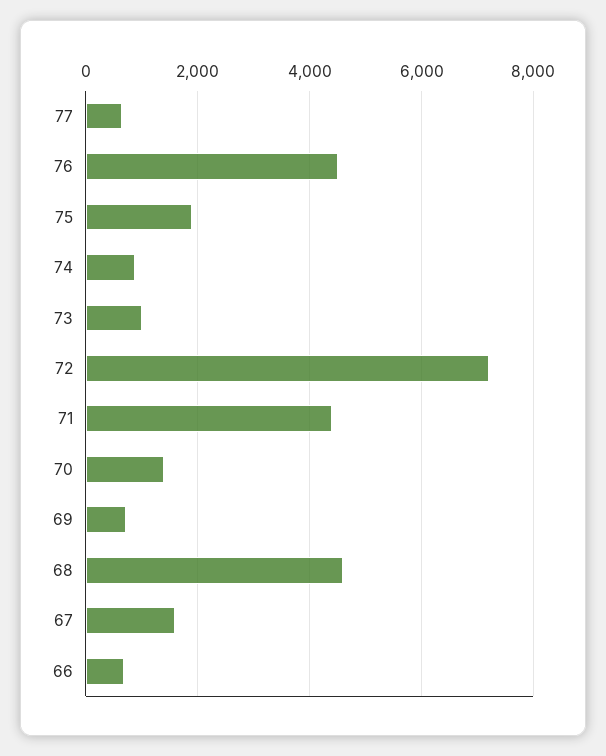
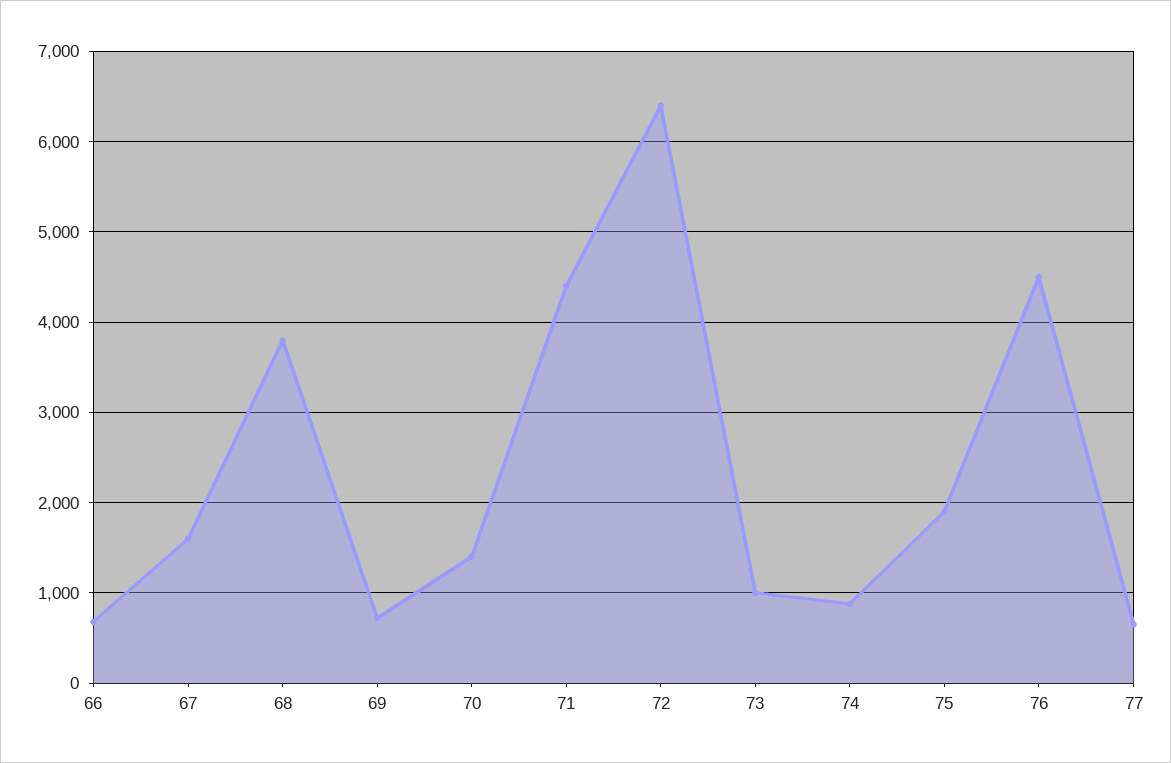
72: 7200 -> 6400
68: 4600 -> 3800

